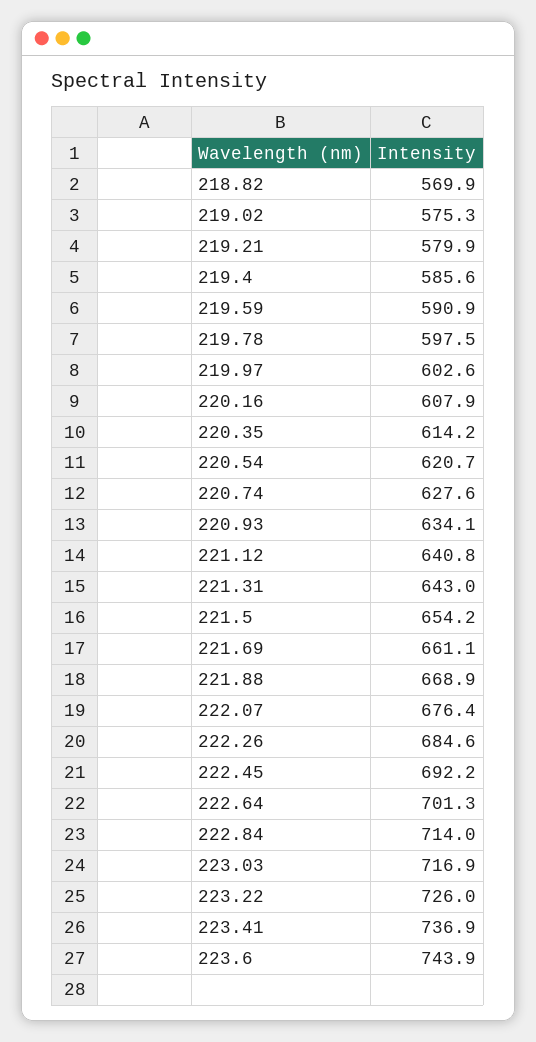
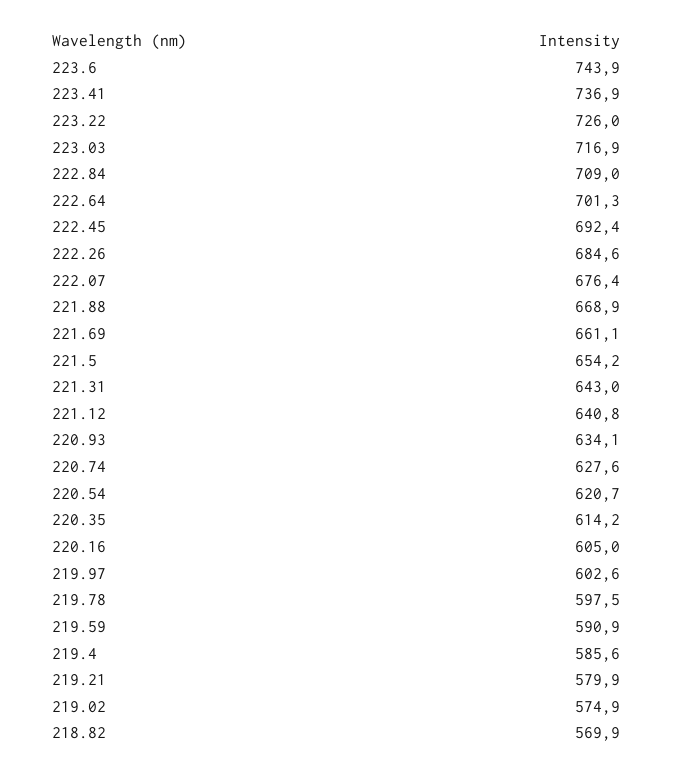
219.02: 575.3 -> 574.9
220.16: 607.9 -> 605
222.45: 692.2 -> 692.4
222.84: 714 -> 709

